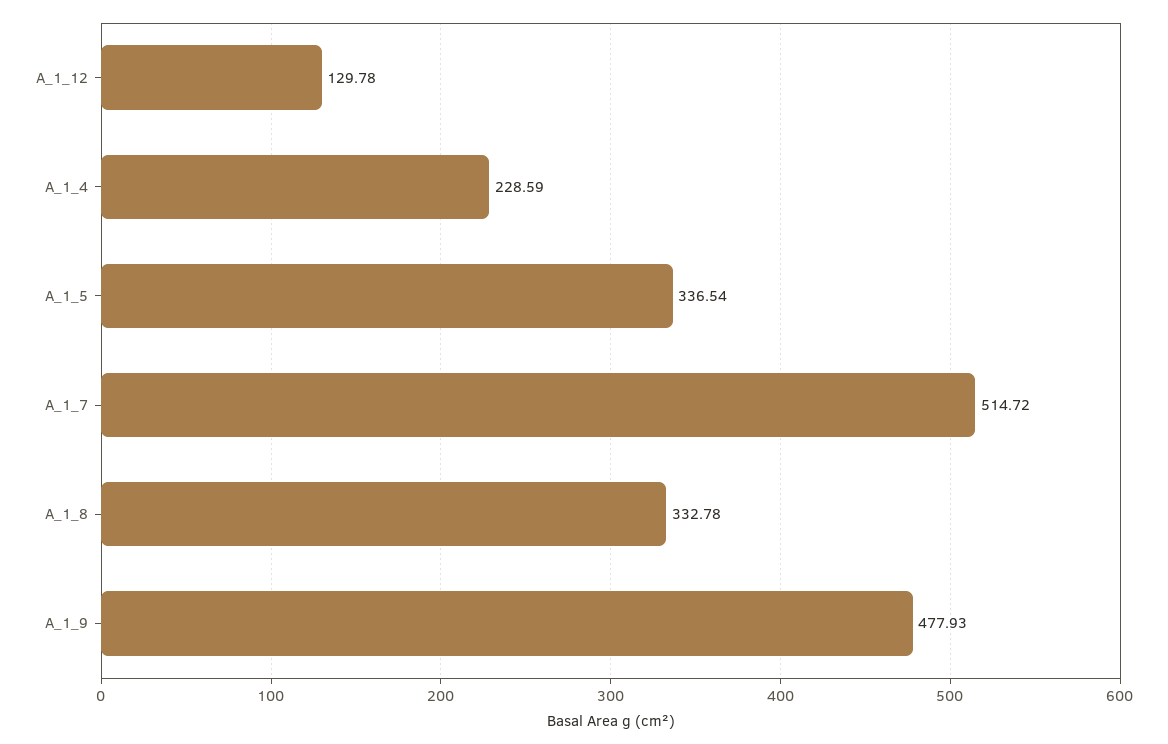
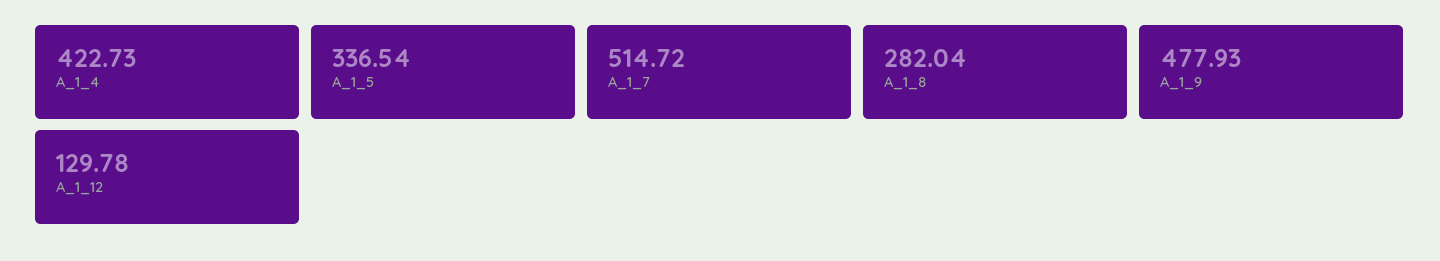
A_1_4: 228.59 -> 422.73
A_1_8: 332.78 -> 282.04

